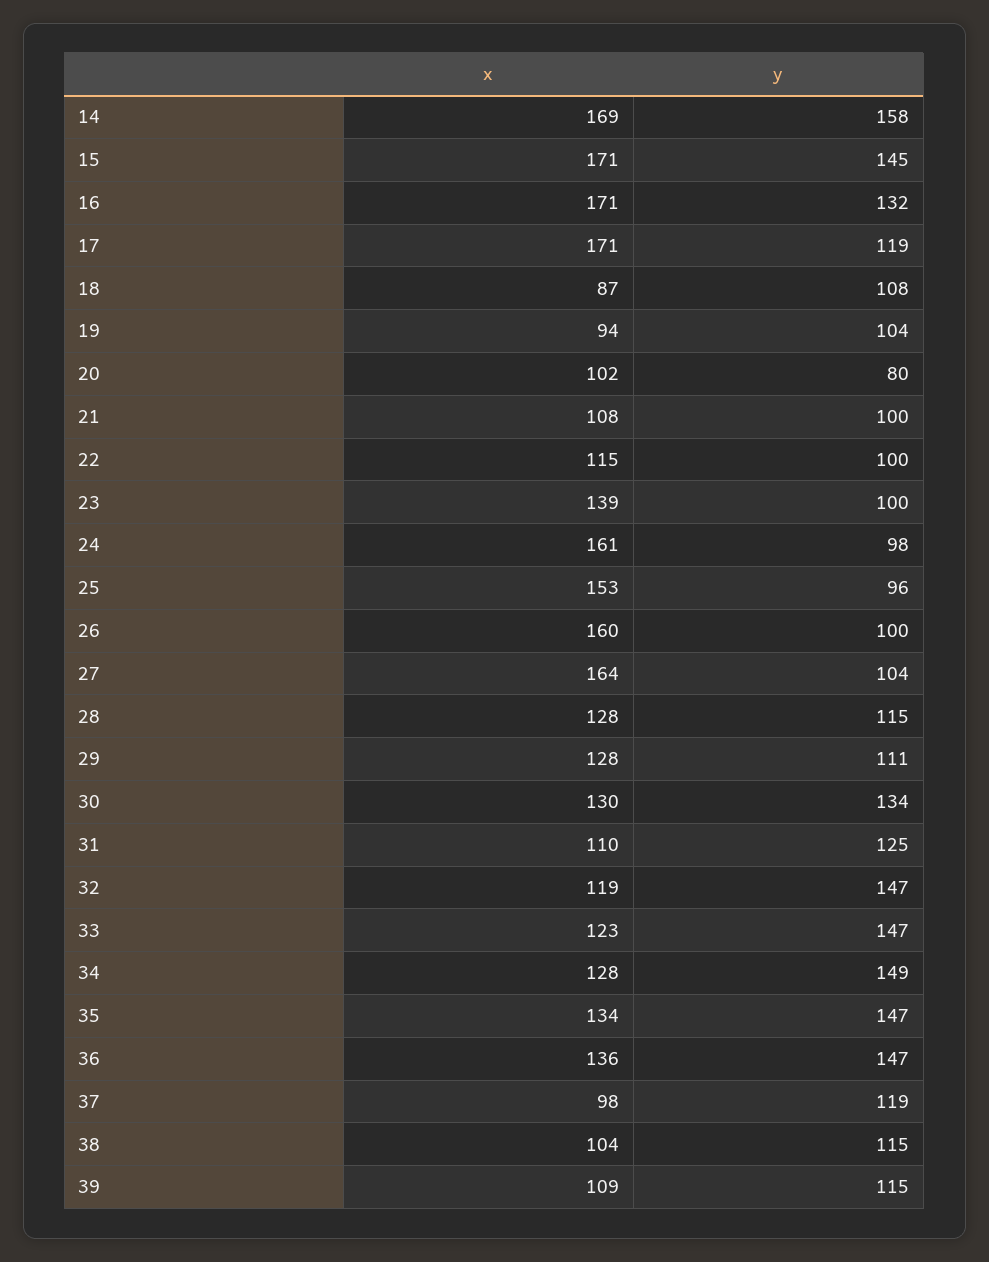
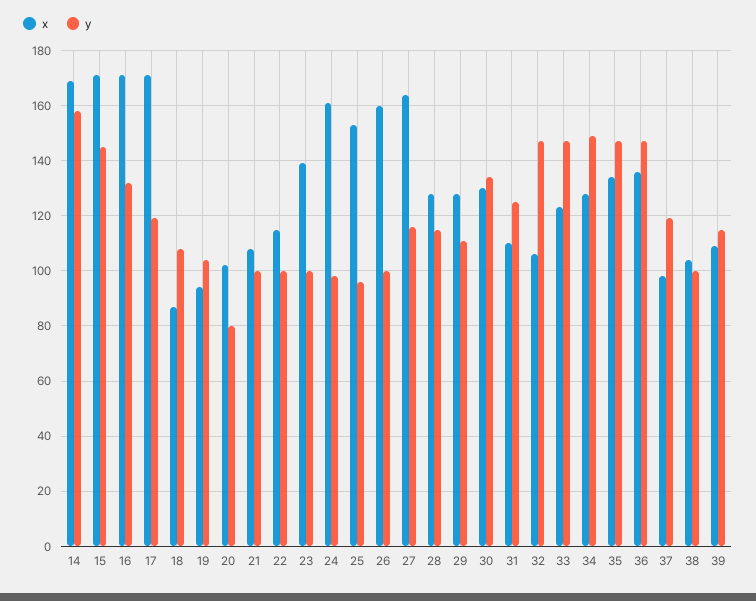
y, 27: 104 -> 115
x, 32: 119 -> 105
y, 38: 115 -> 100

